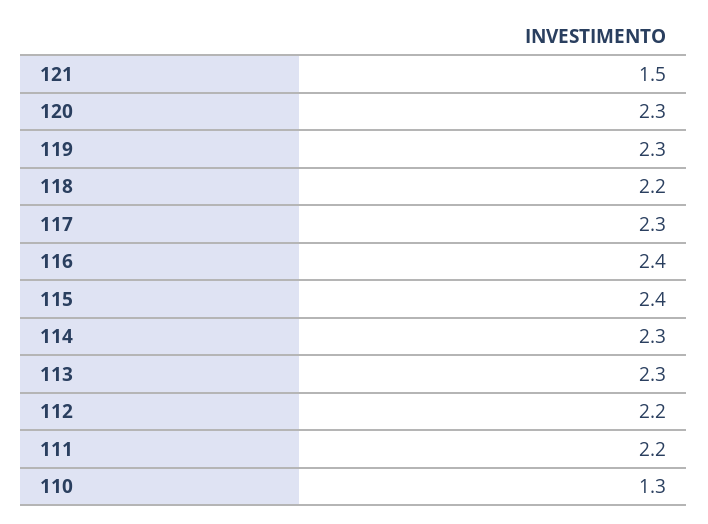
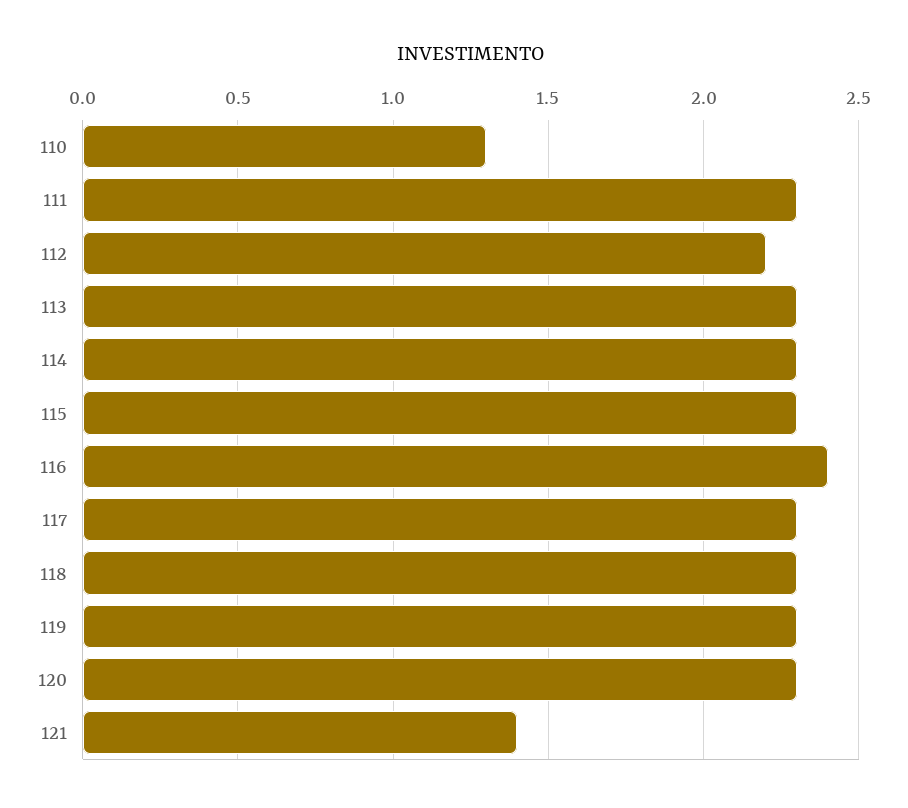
121: 1.5 -> 1.4
118: 2.2 -> 2.3
115: 2.4 -> 2.3
111: 2.2 -> 2.3

